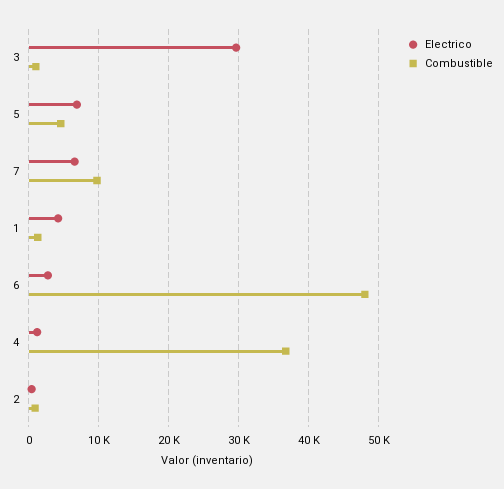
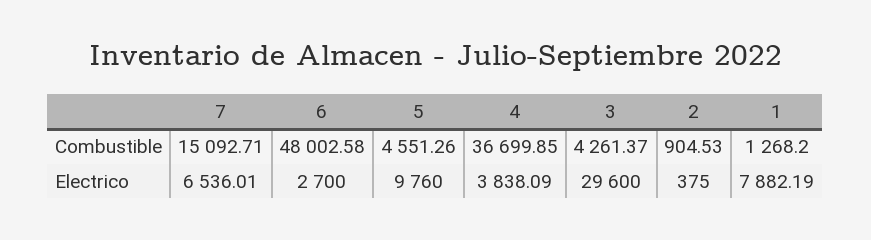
Combustible, 3: 1000 -> 4261.37
Electrico, 5: 7000 -> 9760
Combustible, 7: 10000 -> 15092.71
Electrico, 1: 4000 -> 7882.19
Electrico, 4: 1000 -> 3838.09

